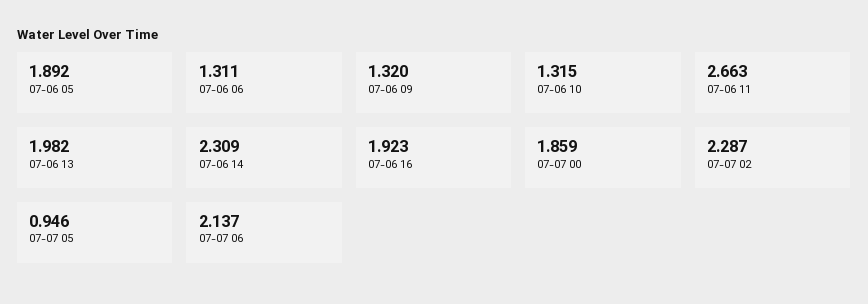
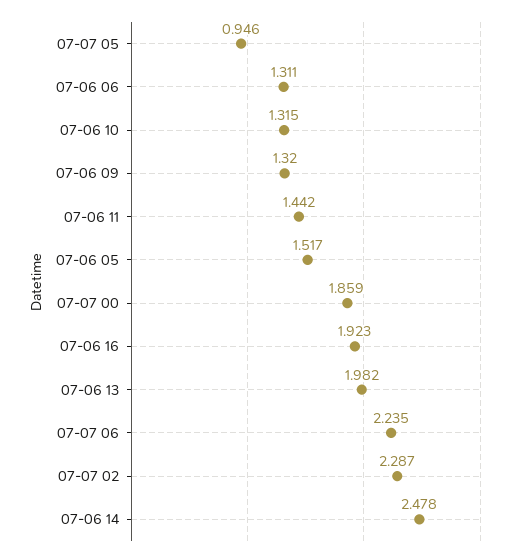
07-06 05: 1.892 -> 1.517
07-06 11: 2.663 -> 1.442
07-06 14: 2.309 -> 2.478
07-07 06: 2.137 -> 2.235

